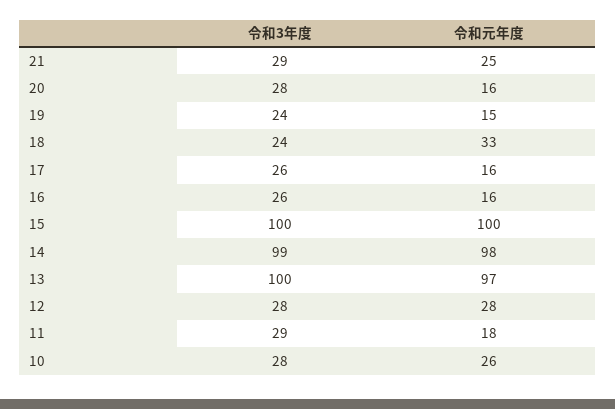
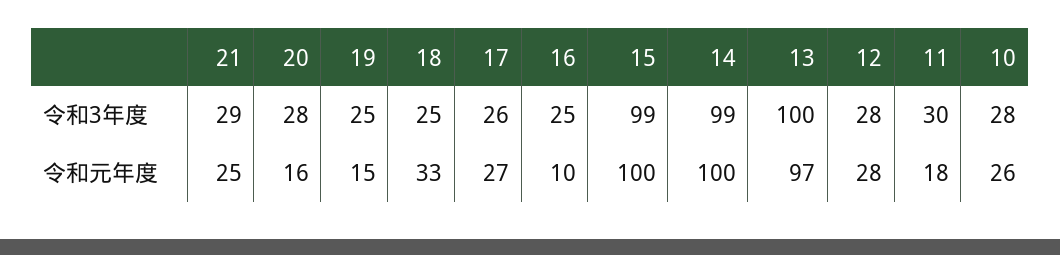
令和3年度, 19: 24 -> 25
令和3年度, 18: 24 -> 25
令和元年度, 17: 16 -> 27
令和3年度, 16: 26 -> 25
令和元年度, 16: 16 -> 10
令和3年度, 15: 100 -> 99
令和元年度, 14: 98 -> 100
令和3年度, 11: 29 -> 30

